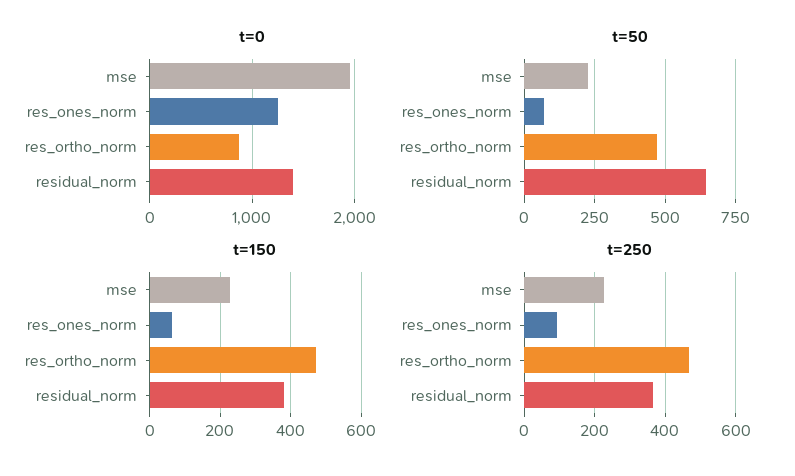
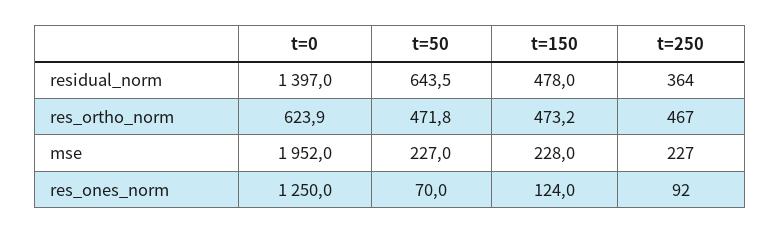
t=0, res_ortho_norm: 900 -> 623.9
t=150, res_ones_norm: 60 -> 124
t=150, residual_norm: 380 -> 478

